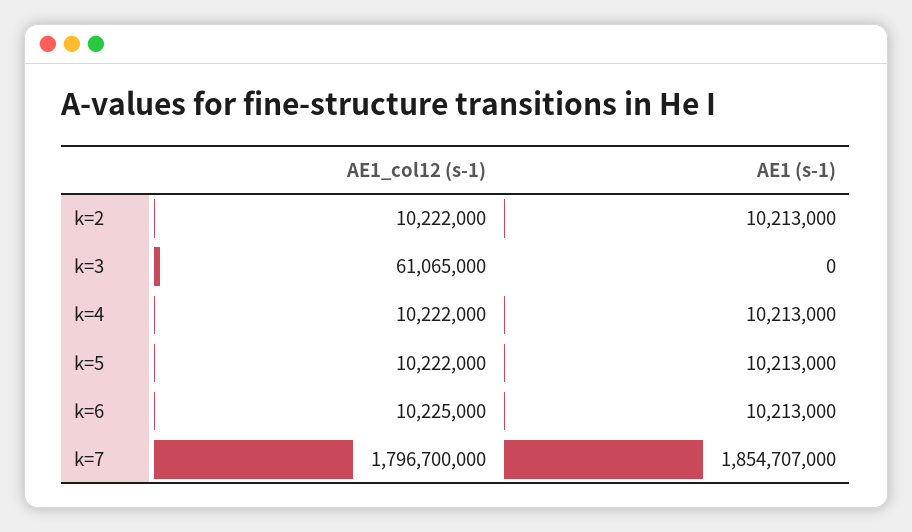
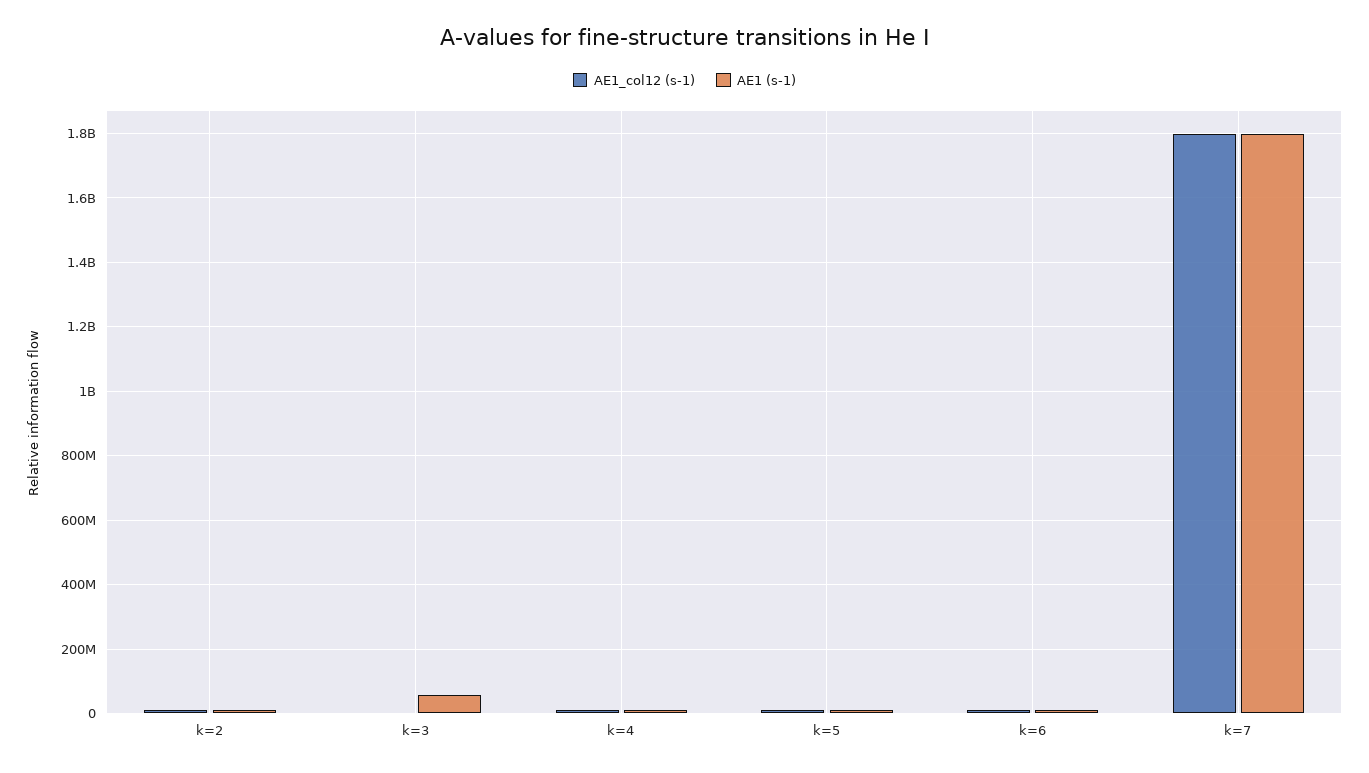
AE1_col12 (s-1), k=3: 61065000 -> 0
AE1 (s-1), k=3: 0 -> 60000000
AE1 (s-1), k=7: 1854707000 -> 1800000000

